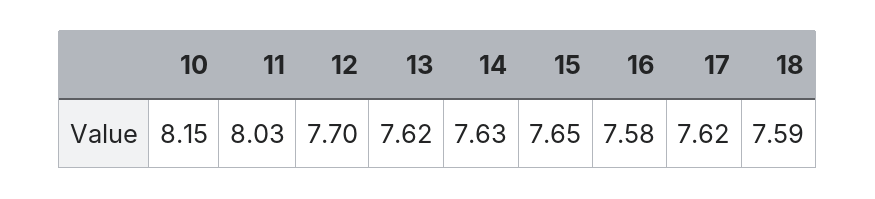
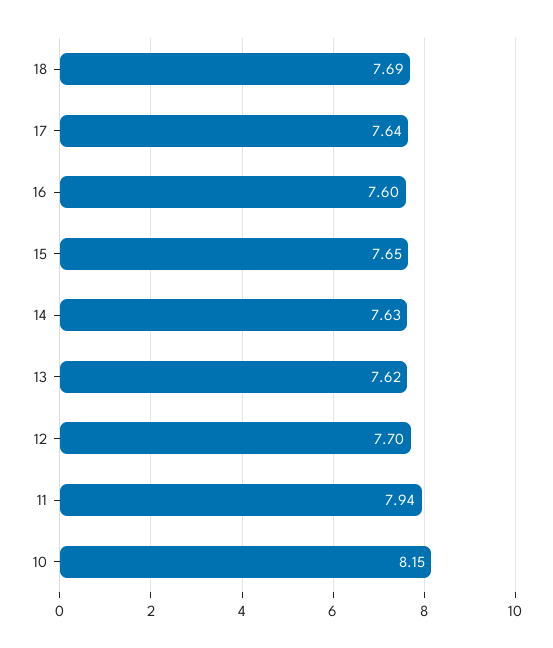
11: 8.03 -> 7.94
16: 7.58 -> 7.6
17: 7.62 -> 7.64
18: 7.59 -> 7.69

